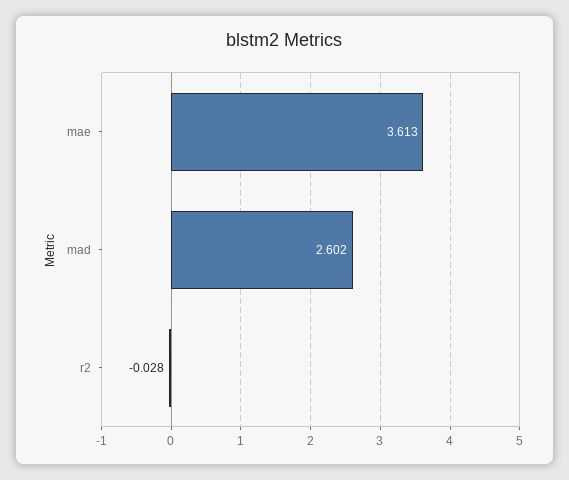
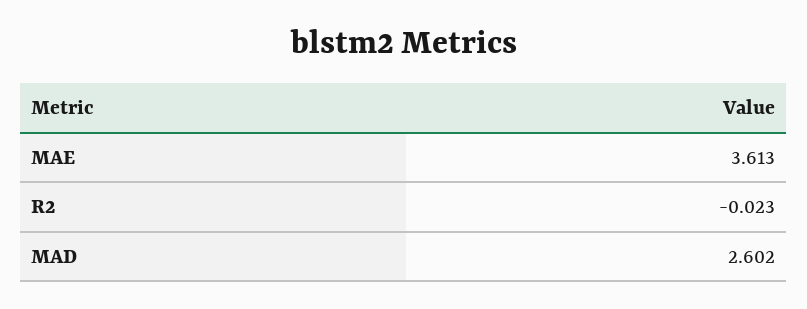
r2: -0.028 -> -0.023

